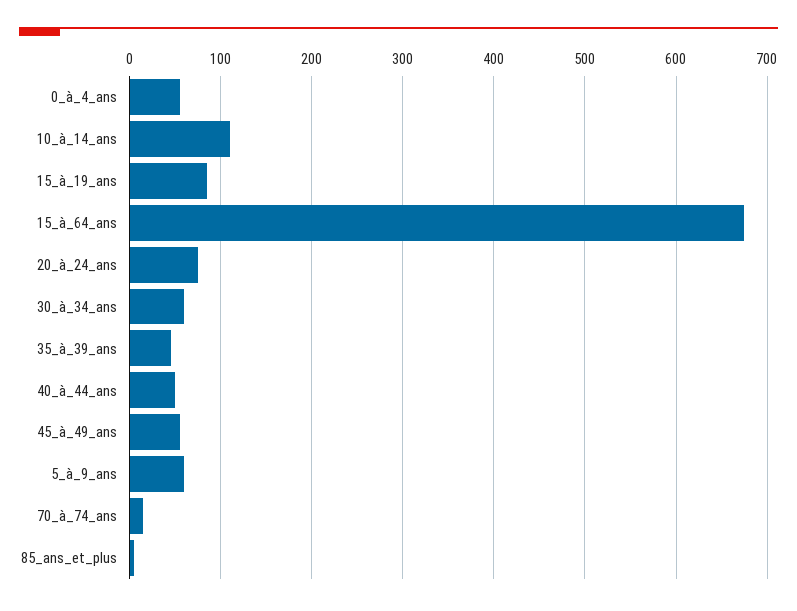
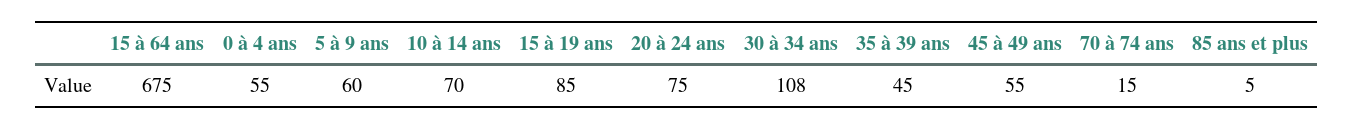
10_à_14_ans: 110 -> 70
30_à_34_ans: 60 -> 108
40_à_44_ans: 50 -> none

